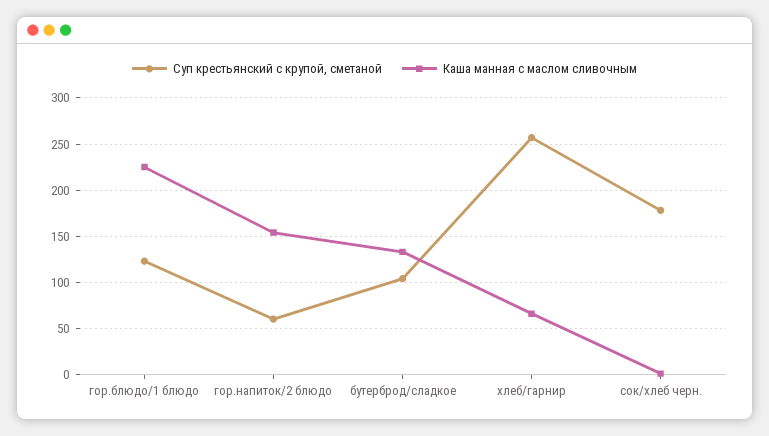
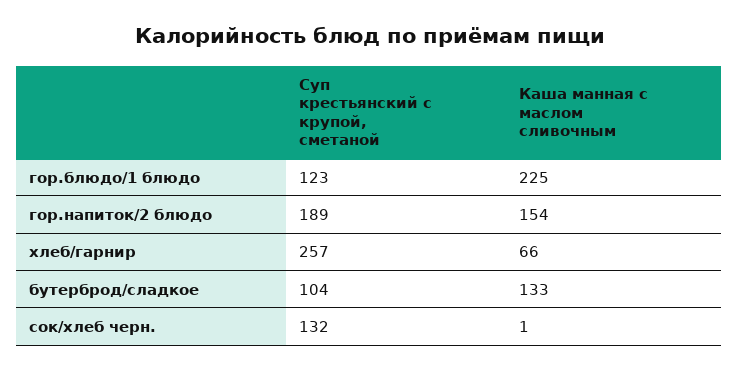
Суп крестьянский с крупой, сметаной, гор.напиток/2 блюдо: 60 -> 189
Суп крестьянский с крупой, сметаной, сок/хлеб черн.: 180 -> 132

